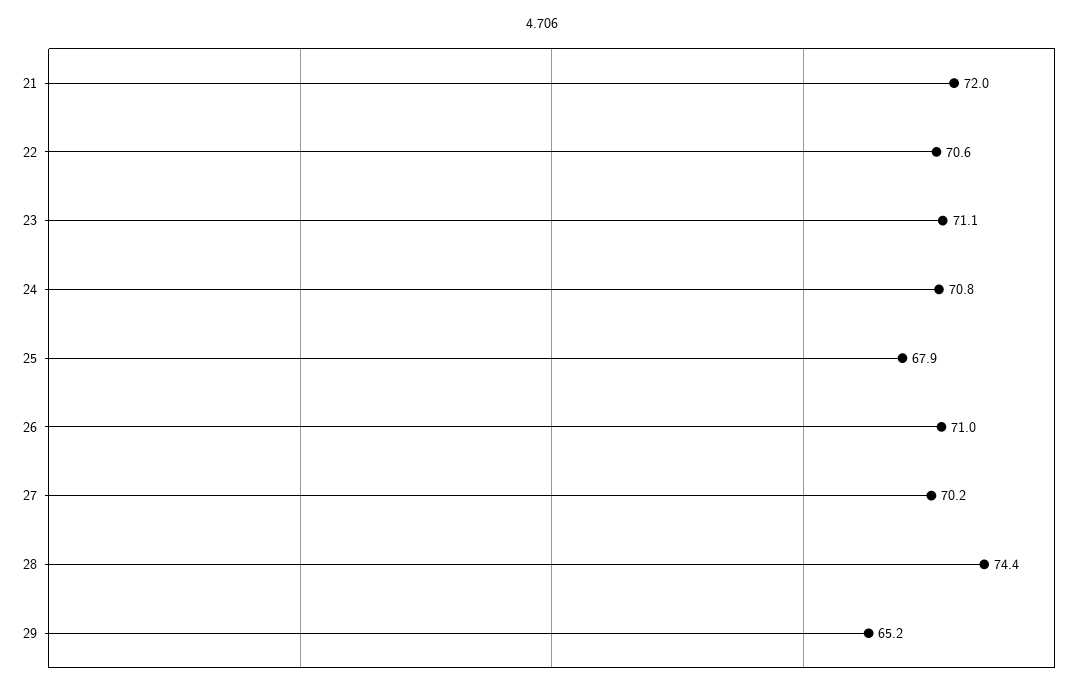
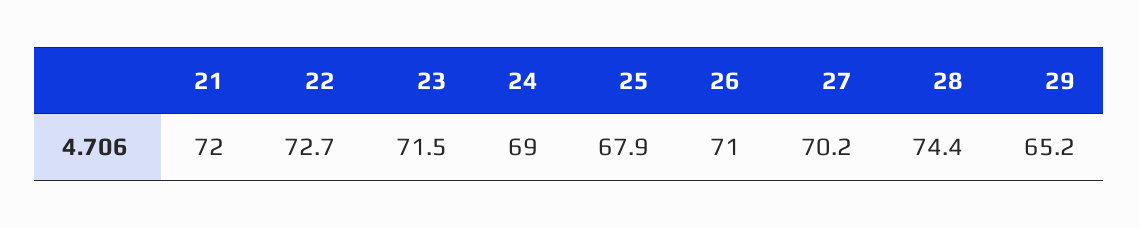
22: 70.6 -> 72.7
23: 71.1 -> 71.5
24: 70.8 -> 69

